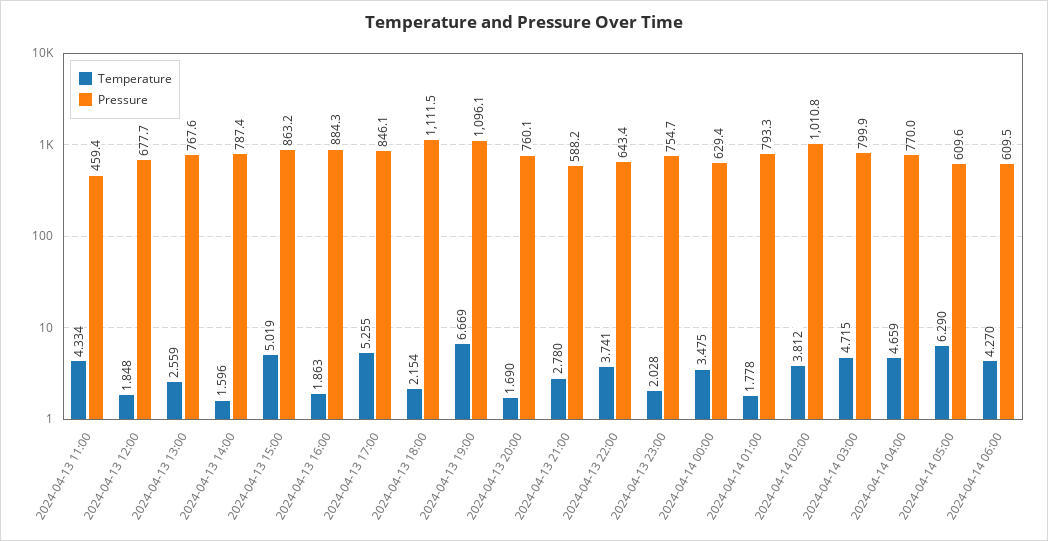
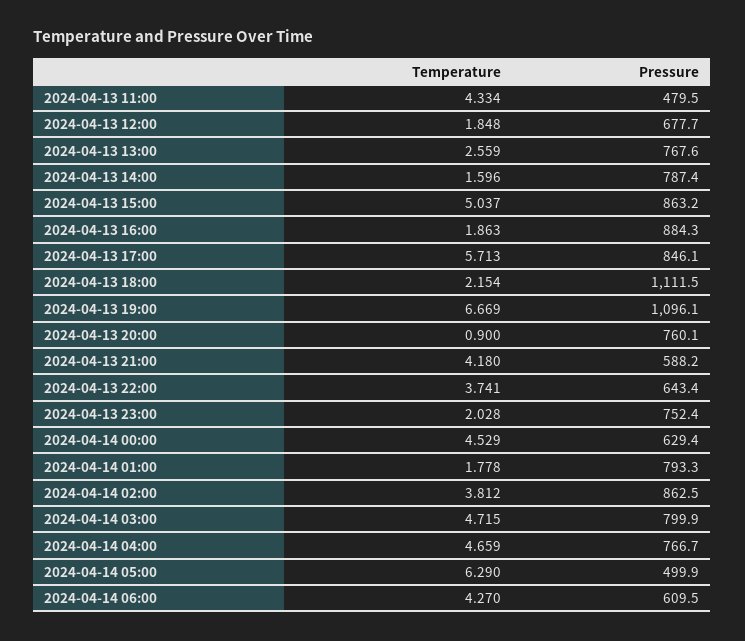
Pressure, 2024-04-13 11:00: 459.4 -> 479.5
Temperature, 2024-04-13 15:00: 5.019 -> 5.037
Temperature, 2024-04-13 17:00: 5.255 -> 5.713
Temperature, 2024-04-13 20:00: 1.69 -> 0.9
Temperature, 2024-04-13 21:00: 2.78 -> 4.18
Pressure, 2024-04-13 23:00: 754.7 -> 752.4
Temperature, 2024-04-14 00:00: 3.475 -> 4.529
Pressure, 2024-04-14 02:00: 1010.8 -> 862.5
Pressure, 2024-04-14 04:00: 770 -> 766.7
Pressure, 2024-04-14 05:00: 609.6 -> 499.9

